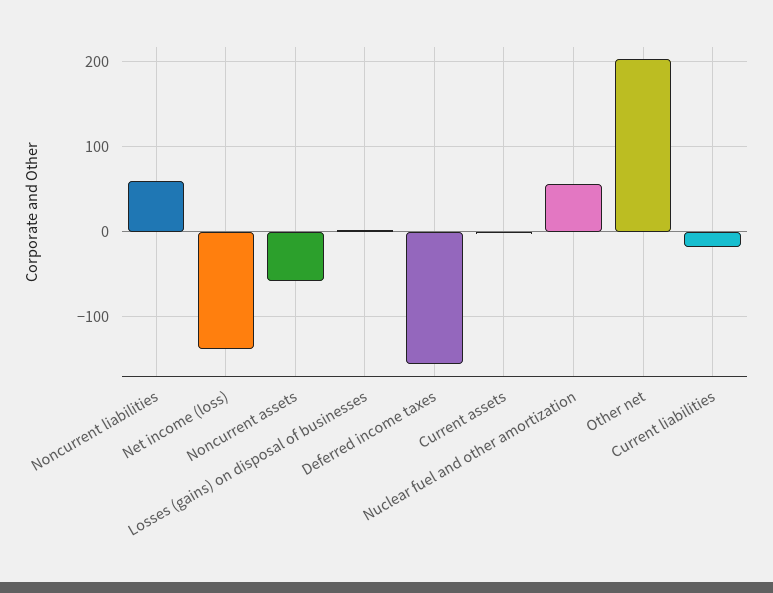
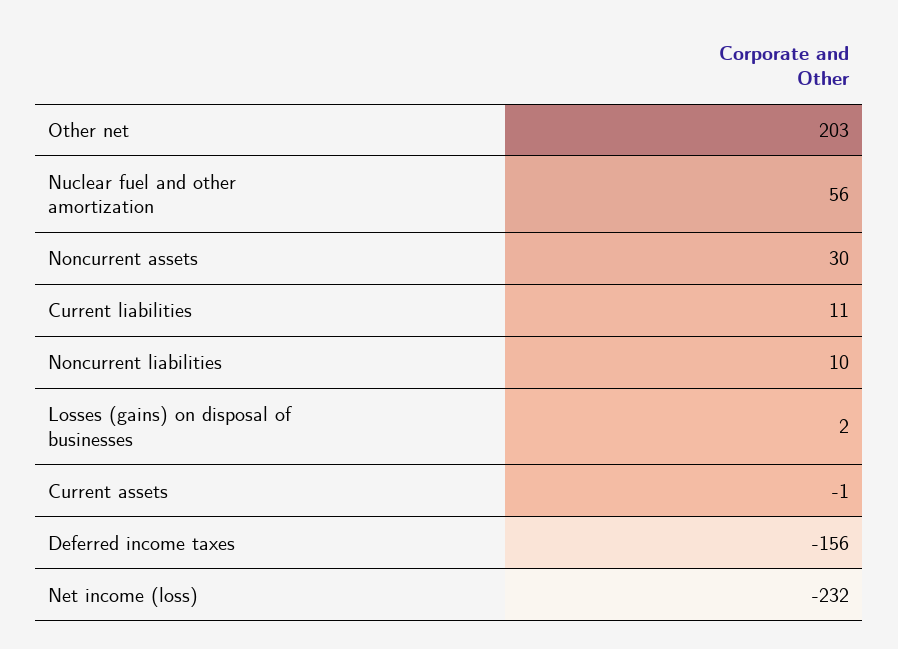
Noncurrent liabilities: 60 -> 10
Net income (loss): -140 -> -232
Noncurrent assets: -60 -> 30
Current liabilities: -20 -> 11

